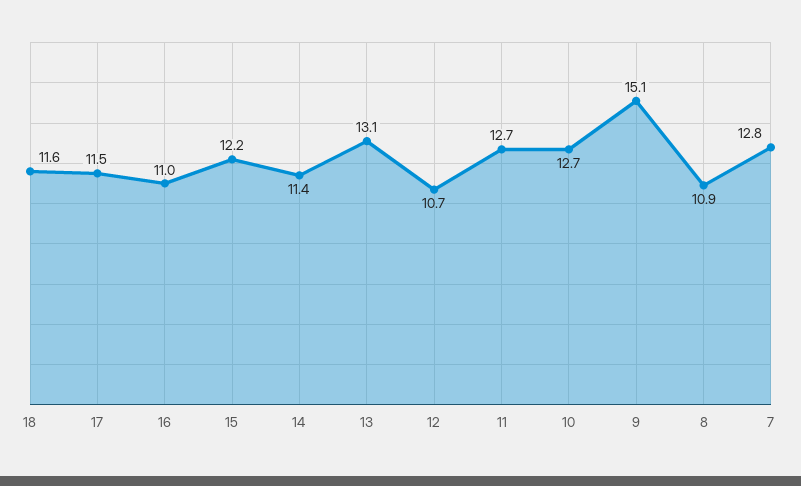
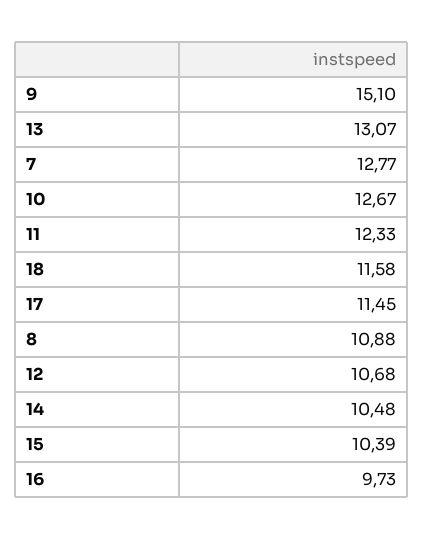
16: 11 -> 9.73
15: 12.2 -> 10.39
14: 11.4 -> 10.48
11: 12.7 -> 12.33

